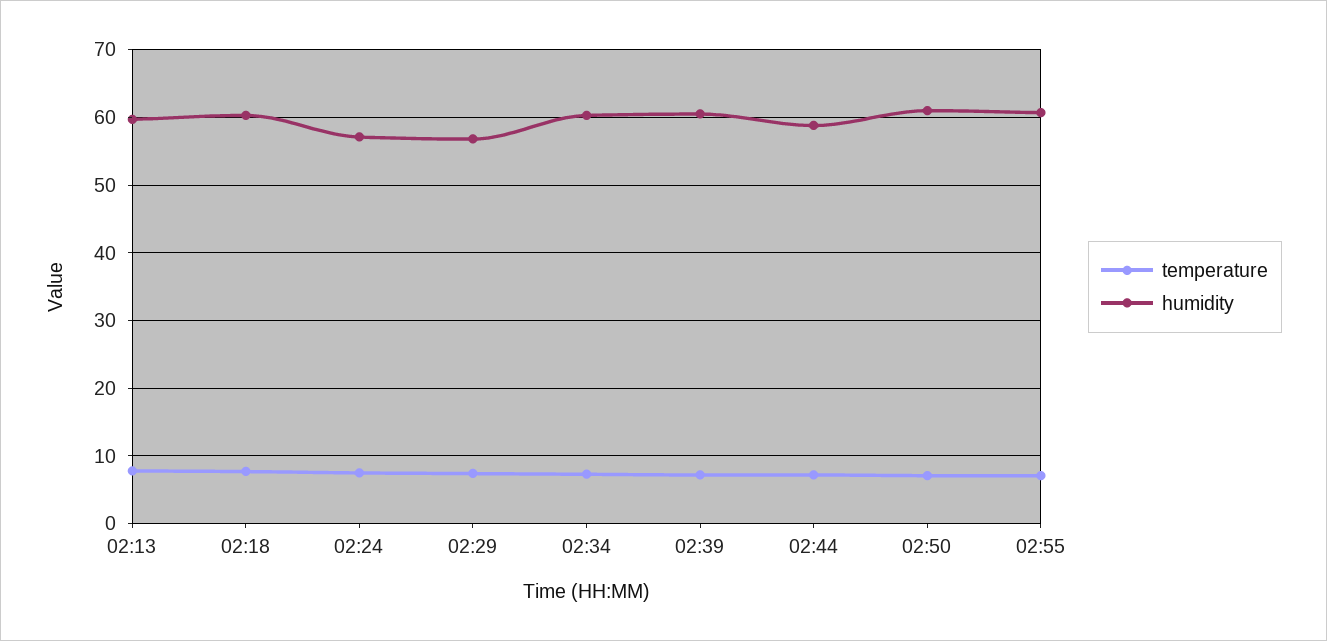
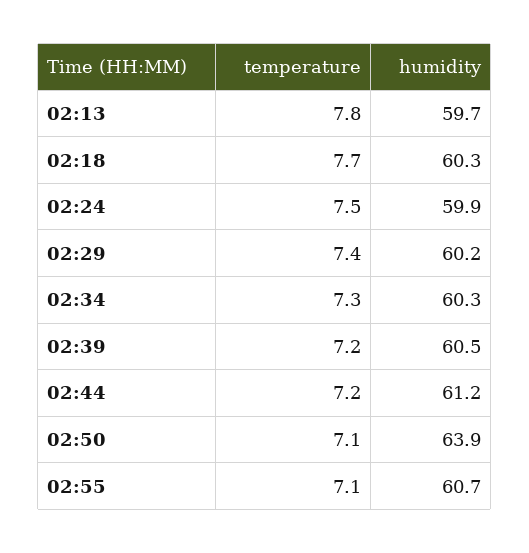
humidity, 02:24: 57 -> 59.9
humidity, 02:29: 57 -> 60.2
humidity, 02:44: 59 -> 61.2
humidity, 02:50: 61 -> 63.9

